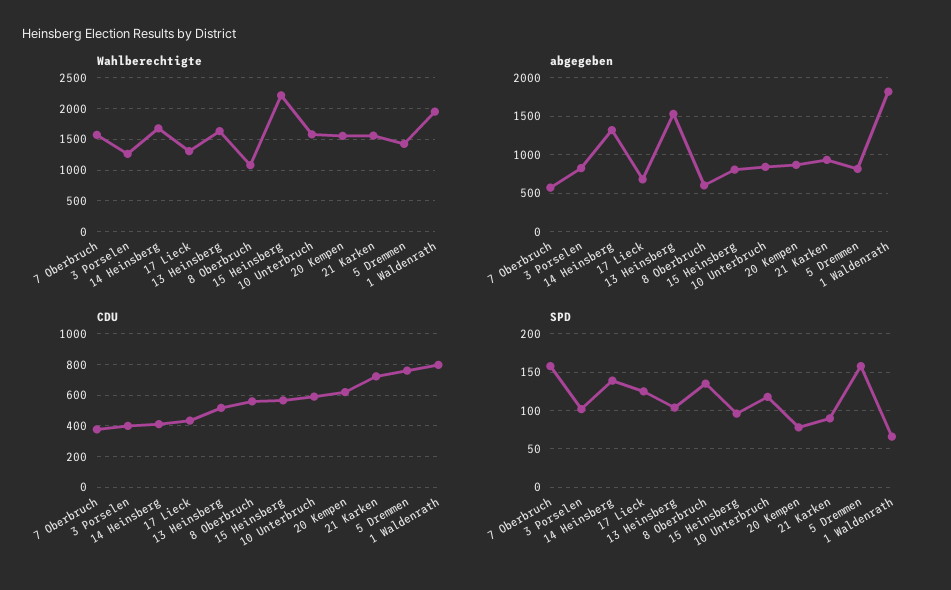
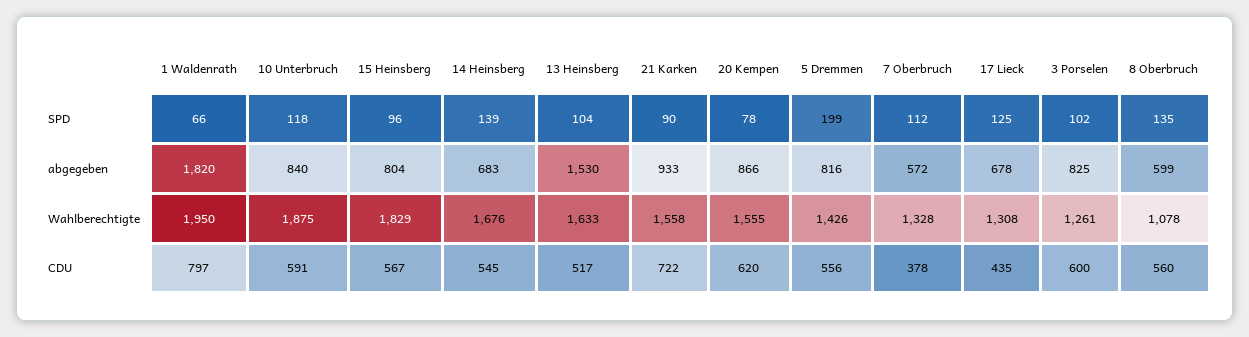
Wahlberechtigte, 7 Oberbruch: 1600 -> 1328
Wahlberechtigte, 15 Heinsberg: 2200 -> 1829
Wahlberechtigte, 10 Unterbruch: 1600 -> 1875
abgegeben, 14 Heinsberg: 1300 -> 683
CDU, 3 Porselen: 400 -> 600
CDU, 14 Heinsberg: 400 -> 545
CDU, 5 Dremmen: 750 -> 556
SPD, 7 Oberbruch: 160 -> 112
SPD, 5 Dremmen: 160 -> 199

